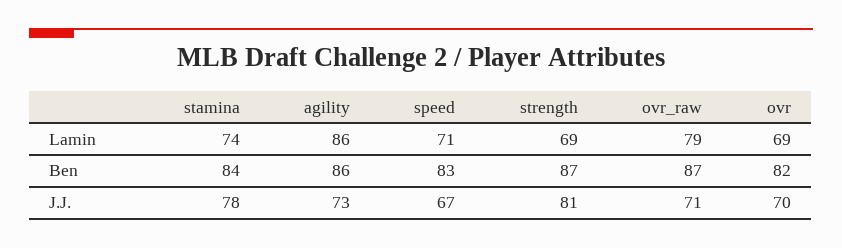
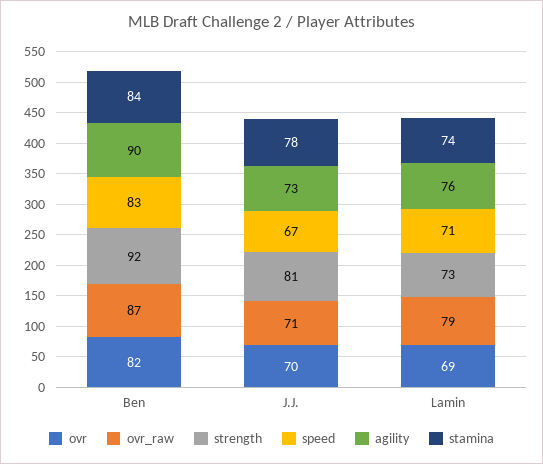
agility, Lamin: 86 -> 76
strength, Lamin: 69 -> 73
agility, Ben: 86 -> 90
strength, Ben: 87 -> 92

